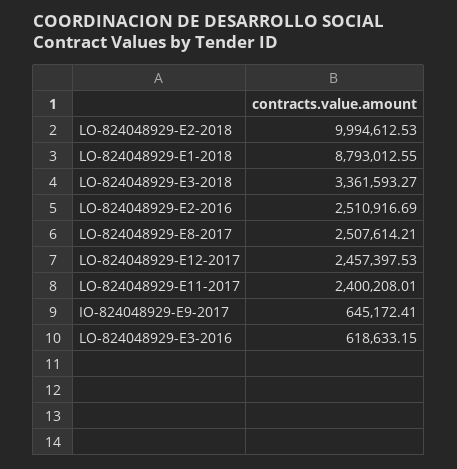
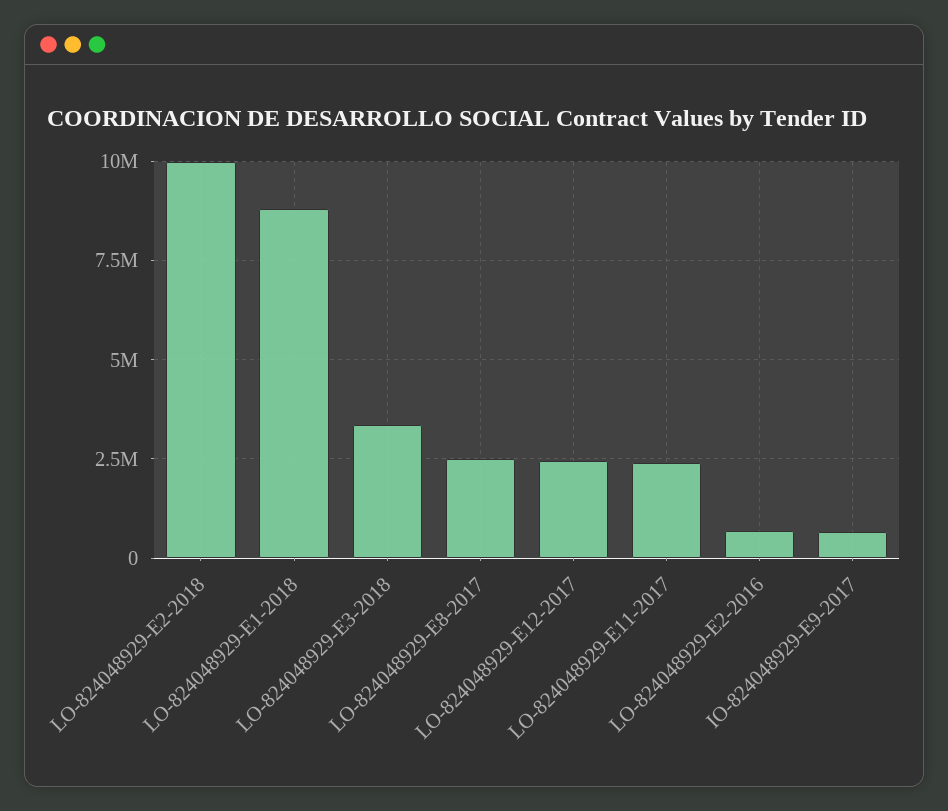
LO-824048929-E2-2016: 2510916.69 -> 750000
LO-824048929-E3-2016: 618633.15 -> none

